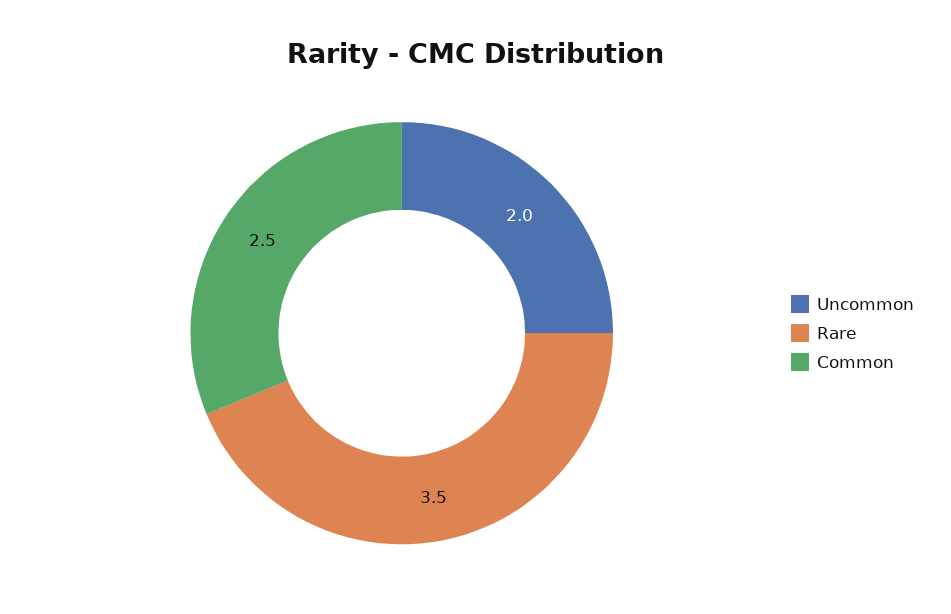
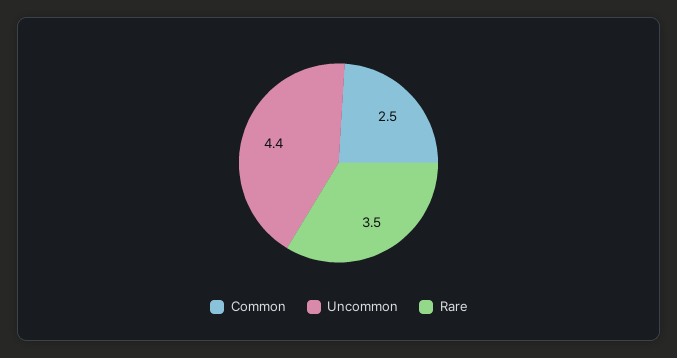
Uncommon: 2 -> 4.4

